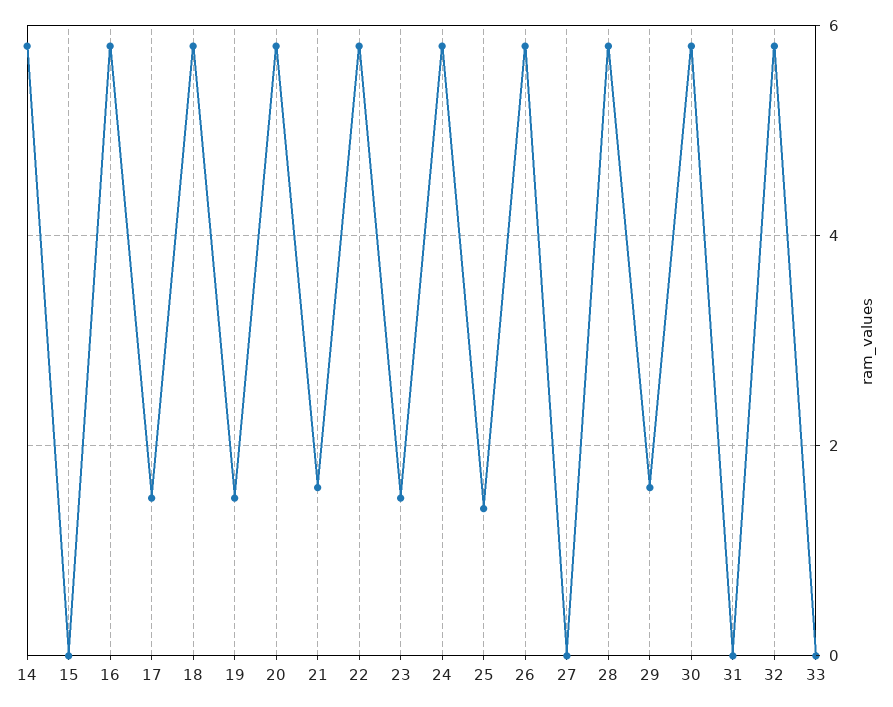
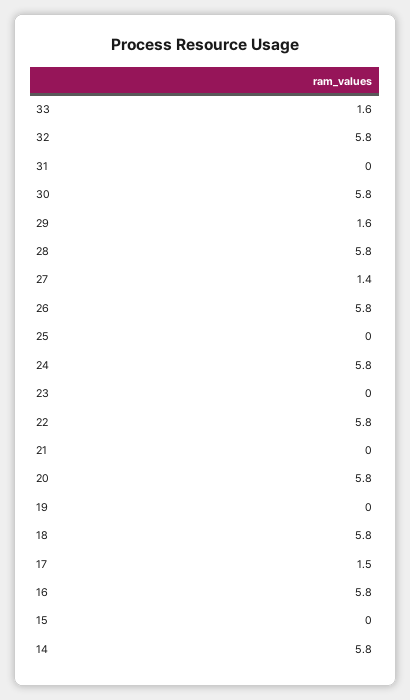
19: 1.5 -> 0
21: 1.5 -> 0
23: 1.5 -> 0
25: 1.5 -> 0
27: 0 -> 1.4
33: 0 -> 1.6

